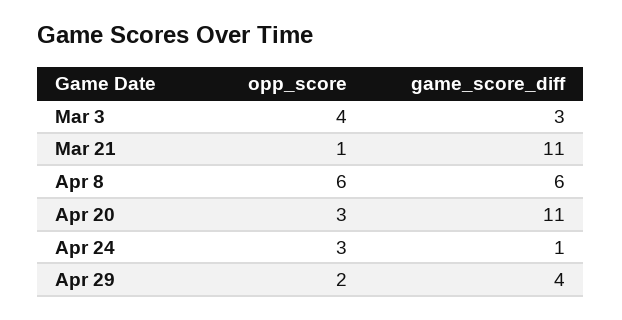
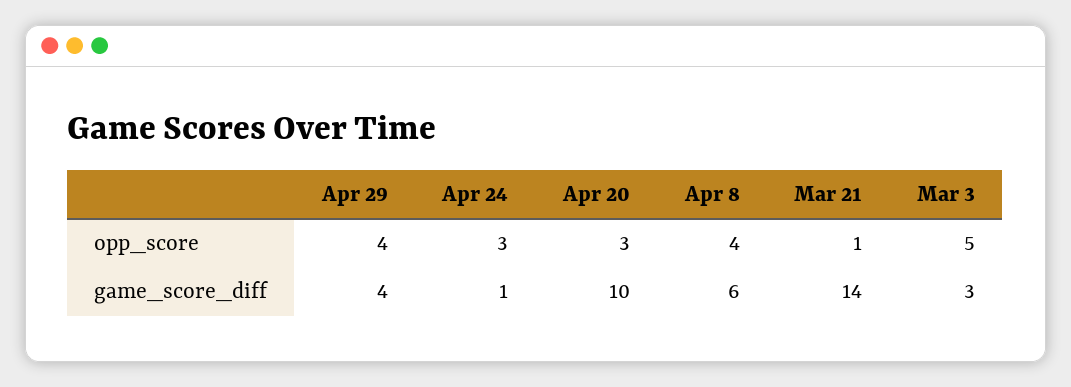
opp_score, Mar 3: 4 -> 5
game_score_diff, Mar 21: 11 -> 14
opp_score, Apr 8: 6 -> 4
game_score_diff, Apr 20: 11 -> 10
opp_score, Apr 29: 2 -> 4

